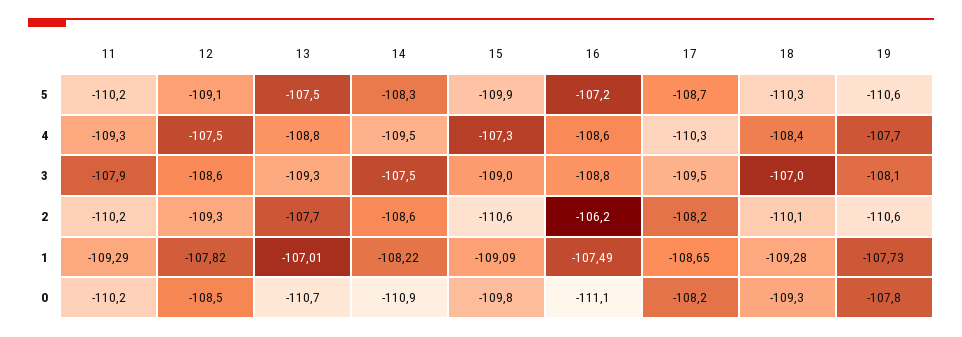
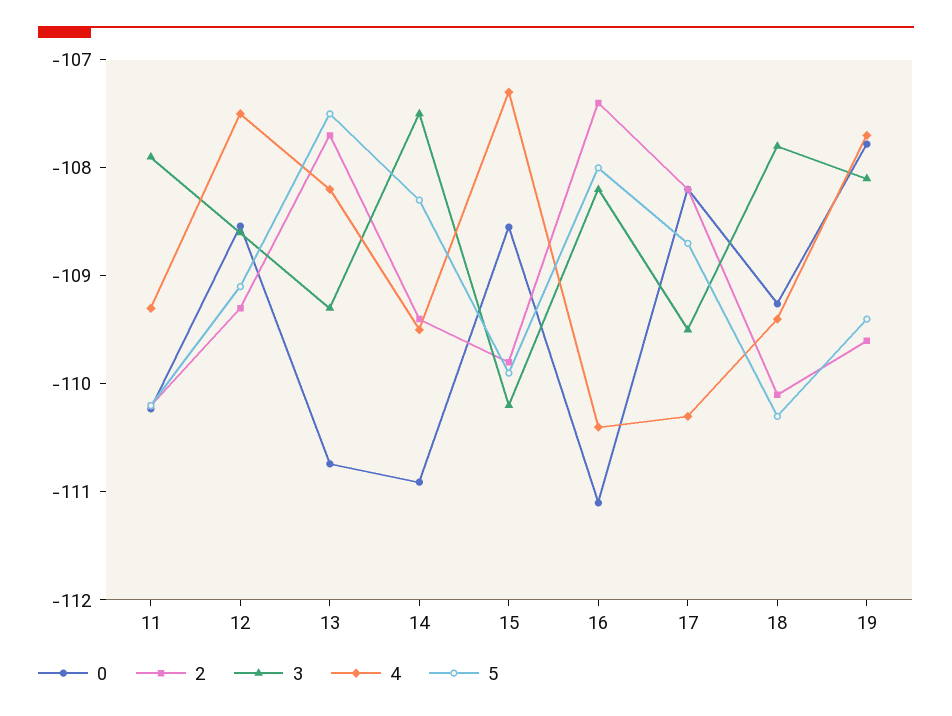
5, 16: -107.2 -> -108
5, 19: -110.6 -> -109.4
4, 13: -108.8 -> -108.2
4, 16: -108.6 -> -110.4
4, 18: -108.4 -> -109.4
3, 15: -109 -> -110.2
3, 16: -108.8 -> -108.2
3, 18: -107 -> -107.8
2, 14: -108.6 -> -109.4
2, 15: -110.6 -> -109.8
2, 16: -106.2 -> -107.4
2, 19: -110.6 -> -109.6
1, 11: -109.29 -> none
1, 12: -107.82 -> none
1, 13: -107.01 -> none
1, 14: -108.22 -> none
1, 15: -109.09 -> none
1, 16: -107.49 -> none
1, 17: -108.65 -> none
1, 18: -109.28 -> none
1, 19: -107.73 -> none
0, 15: -109.8 -> -108.6

